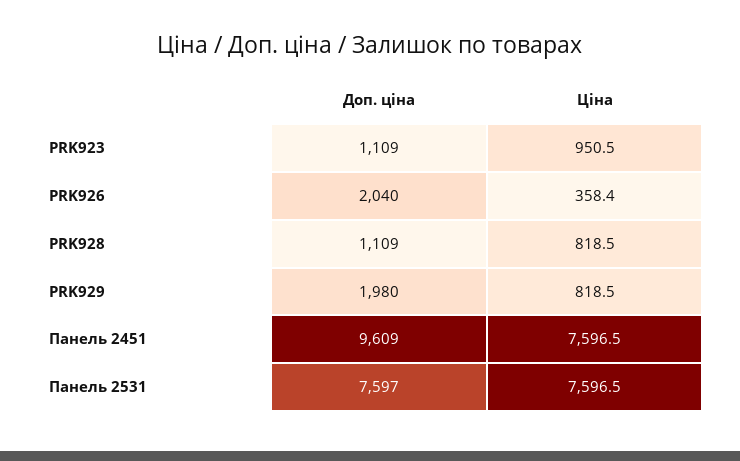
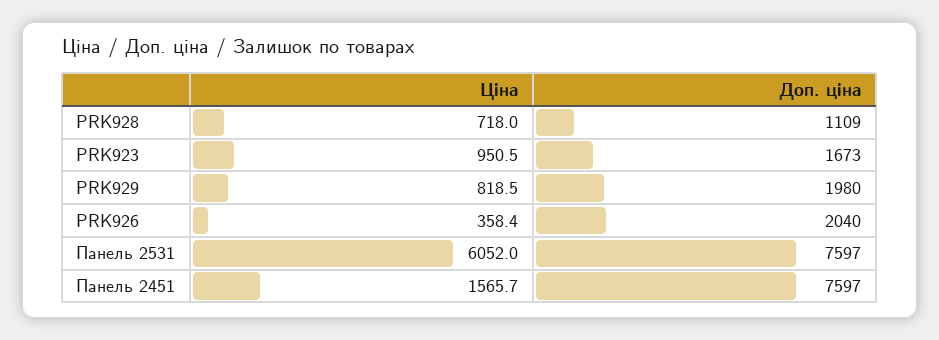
Доп. ціна, PRK923: 1109 -> 1673
Ціна, PRK928: 818.5 -> 718
Доп. ціна, Панель 2451: 9609 -> 7597
Ціна, Панель 2451: 7596.5 -> 1565.7
Ціна, Панель 2531: 7596.5 -> 6052

